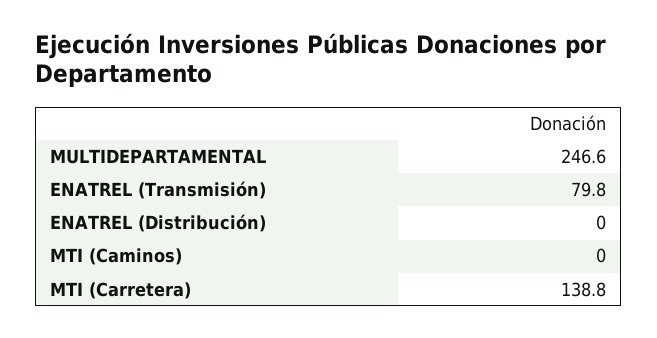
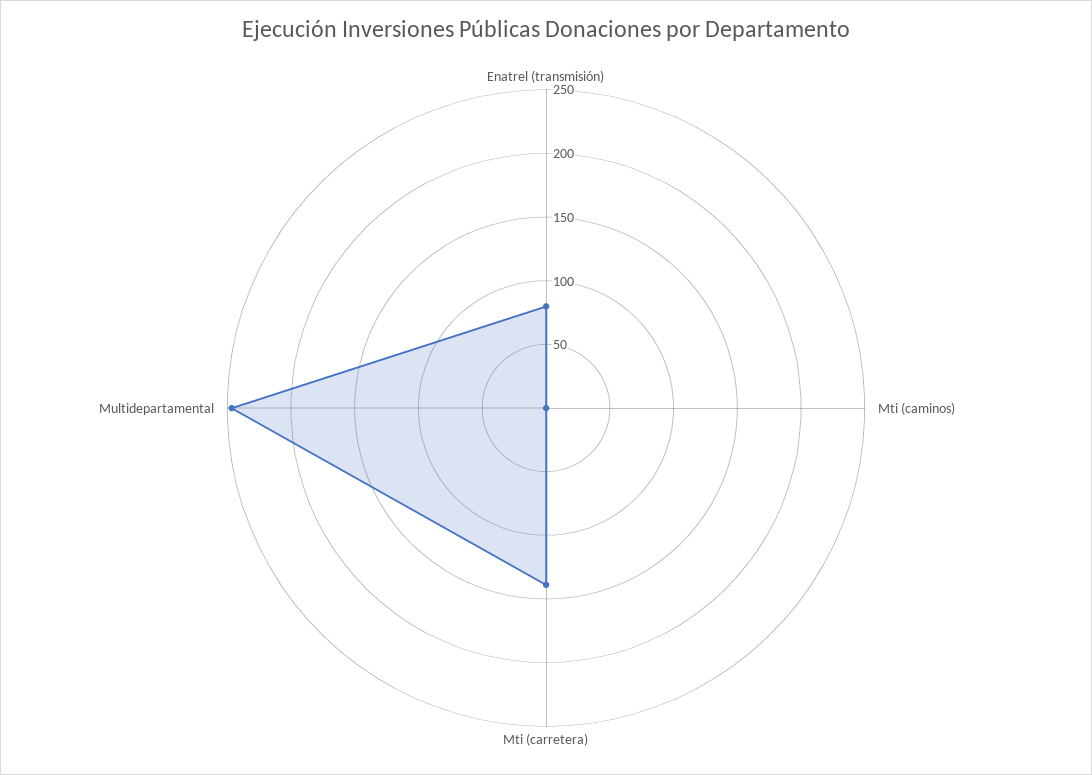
ENATREL (Distribución): 0 -> none

